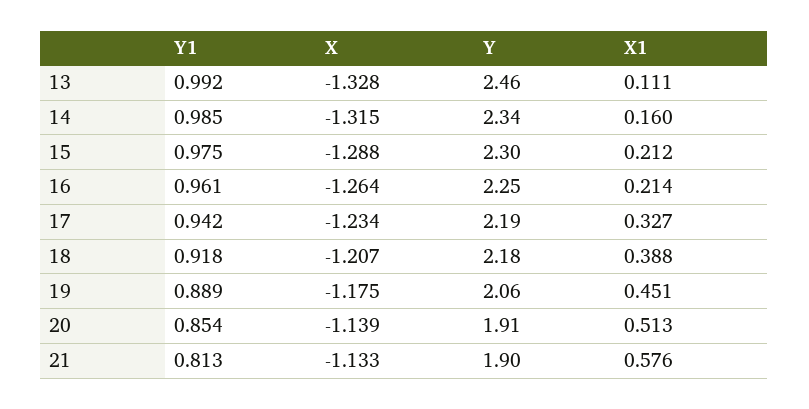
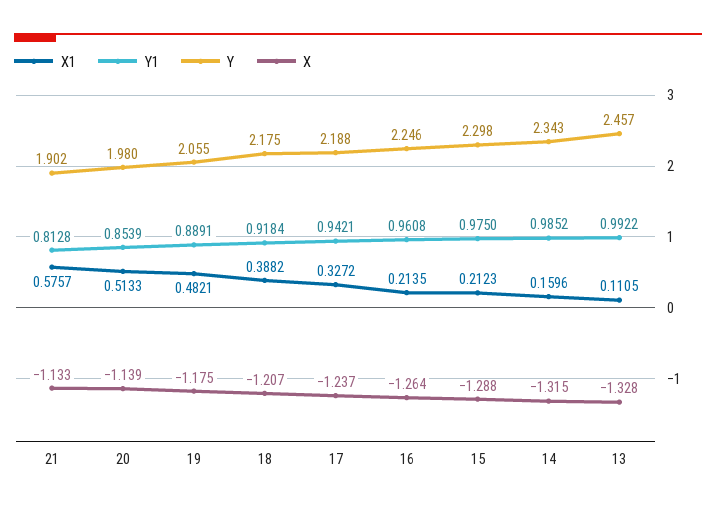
X, 17: -1.234 -> -1.237
X1, 19: 0.451 -> 0.4821
Y, 20: 1.91 -> 1.98

